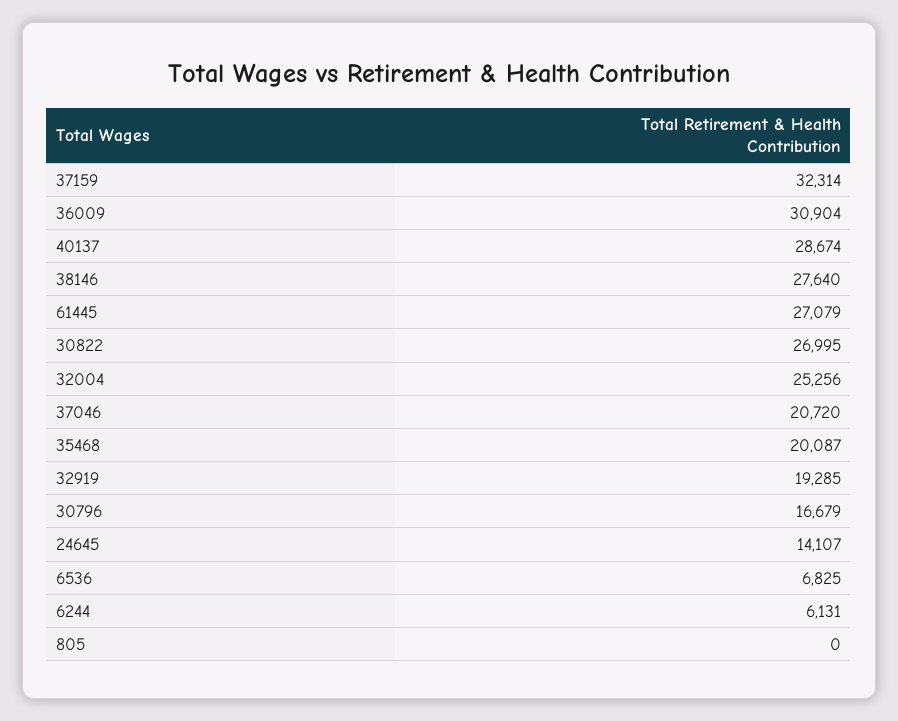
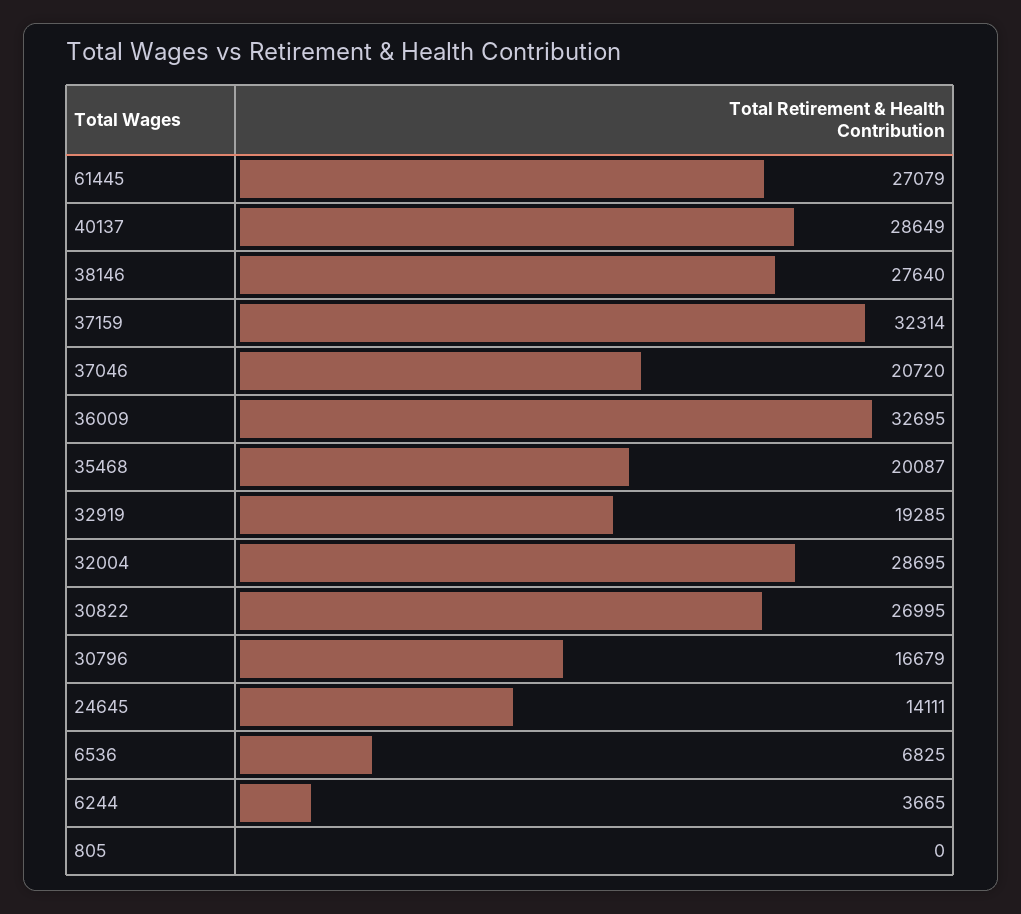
36009: 30904 -> 32695
40137: 28674 -> 28649
32004: 25256 -> 28695
24645: 14107 -> 14111
6244: 6131 -> 3665

